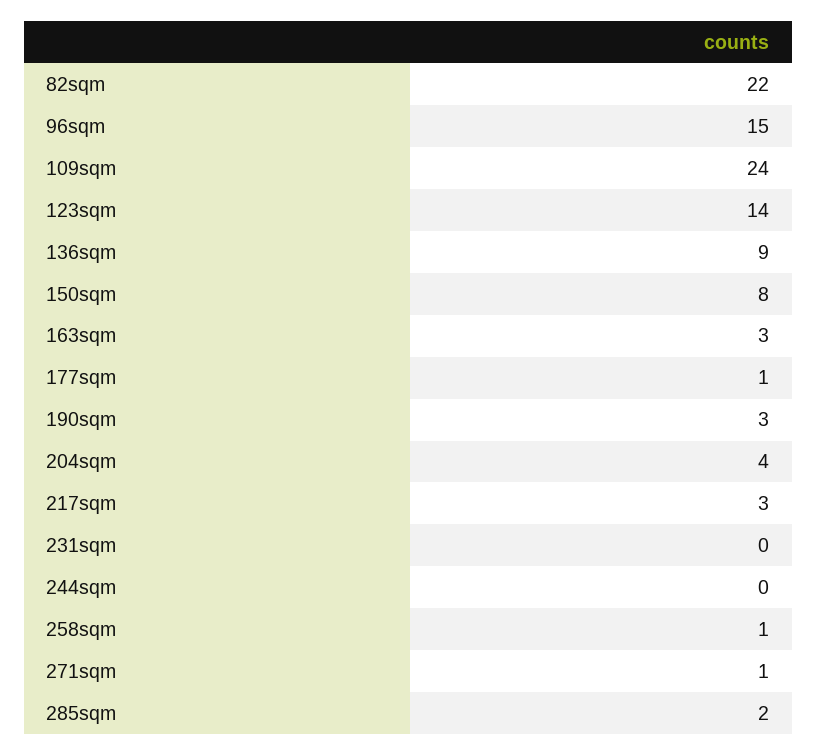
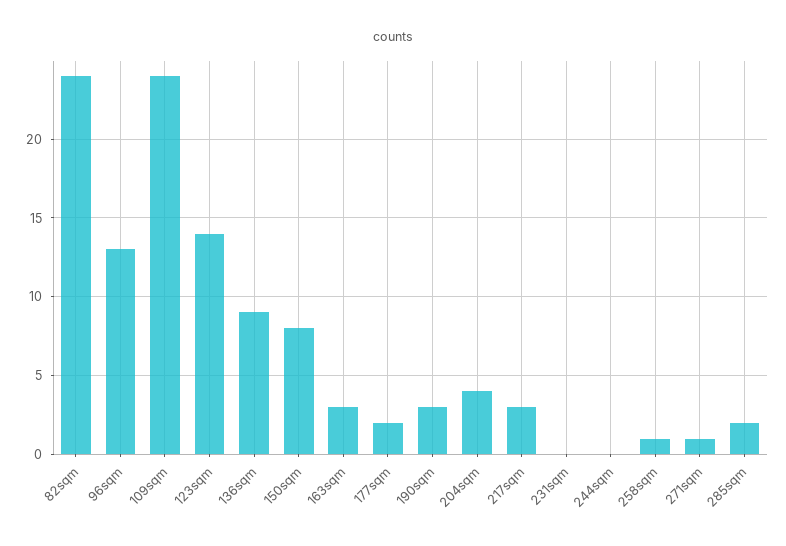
82sqm: 22 -> 24
96sqm: 15 -> 13
177sqm: 1 -> 2

